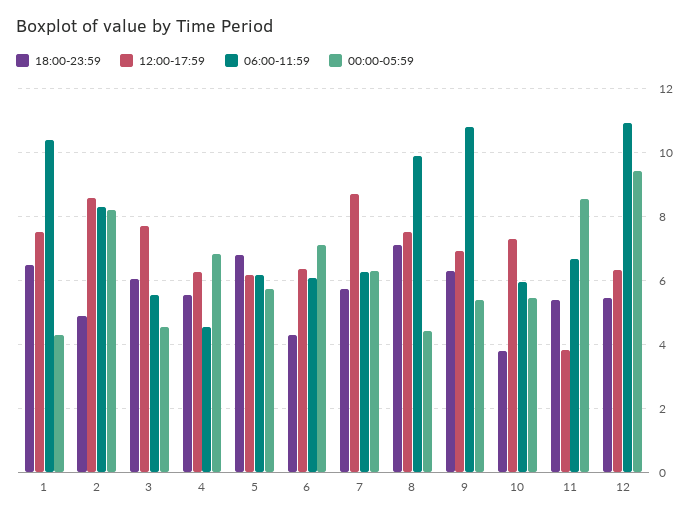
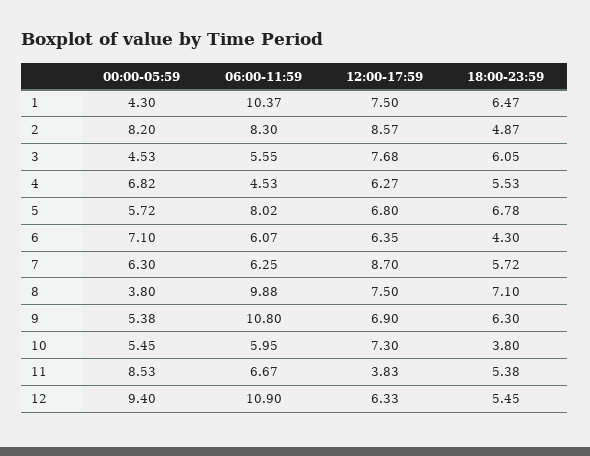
12:00-17:59, 5: 6.2 -> 6.8
06:00-11:59, 5: 6.2 -> 8.02
00:00-05:59, 8: 4.4 -> 3.8

